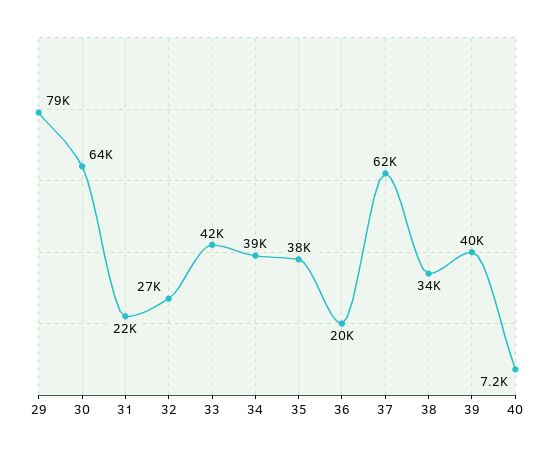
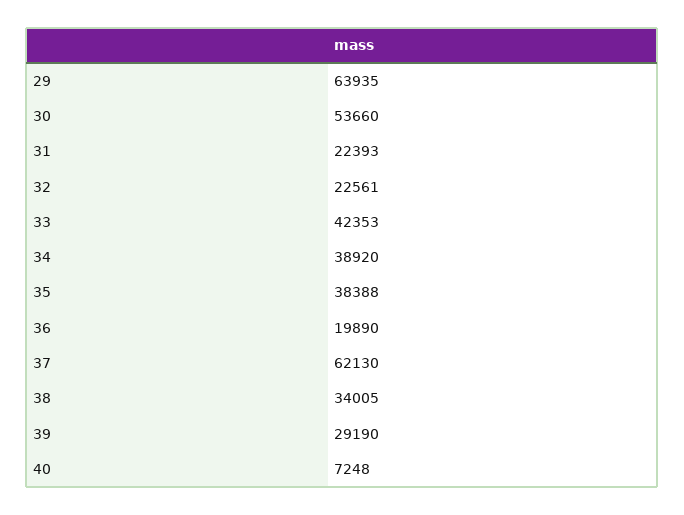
29: 79000 -> 63935
30: 64000 -> 53660
32: 27000 -> 22561
39: 40000 -> 29190

